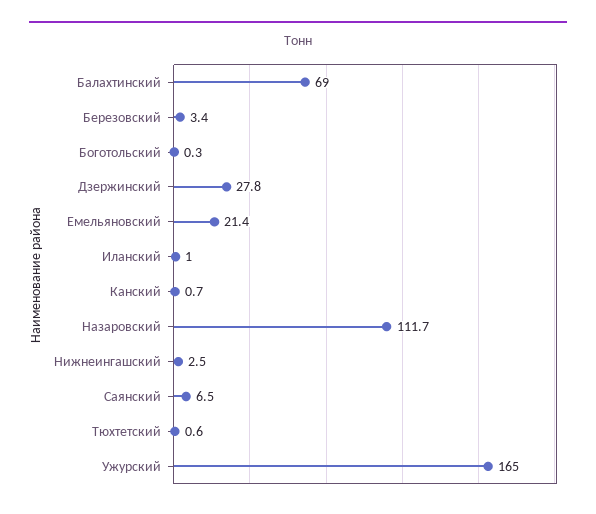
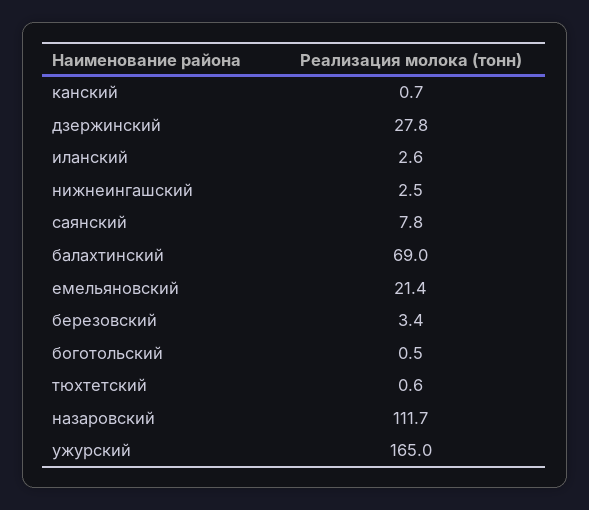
Боготольский: 0.3 -> 0.5
Иланский: 1 -> 2.6
Саянский: 6.5 -> 7.8

